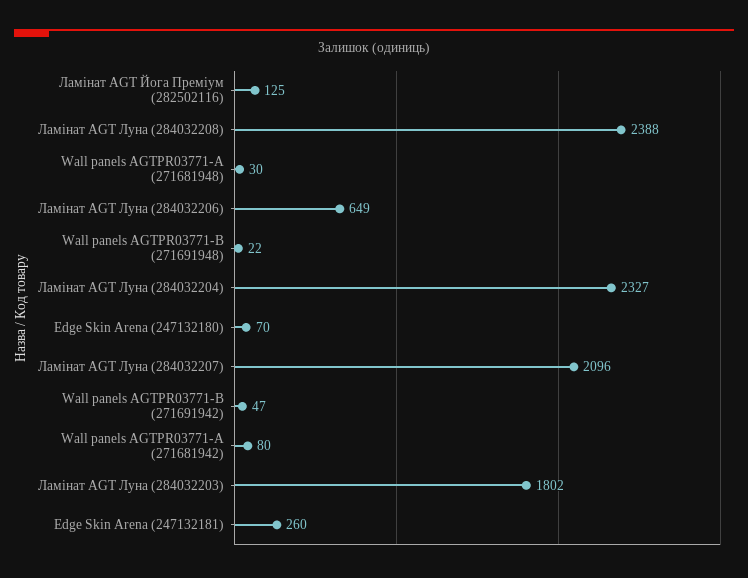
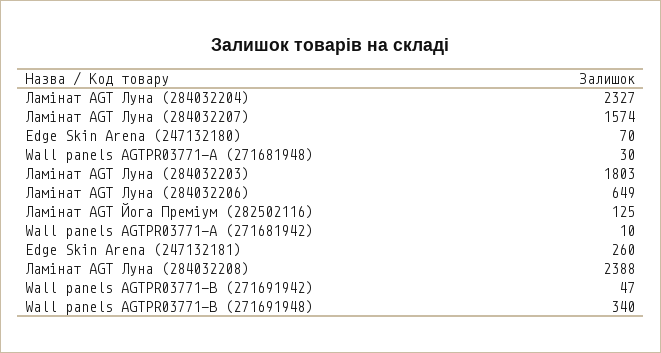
Wall panels AGTPR03771-B (271691948): 22 -> 340
Ламінат AGT Луна (284032207): 2096 -> 1574
Wall panels AGTPR03771-А (271681942): 80 -> 10
Ламінат AGT Луна (284032203): 1802 -> 1803

